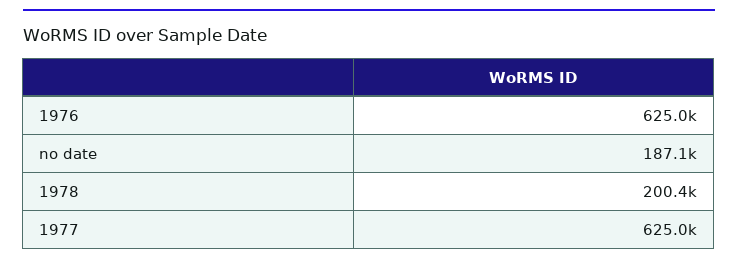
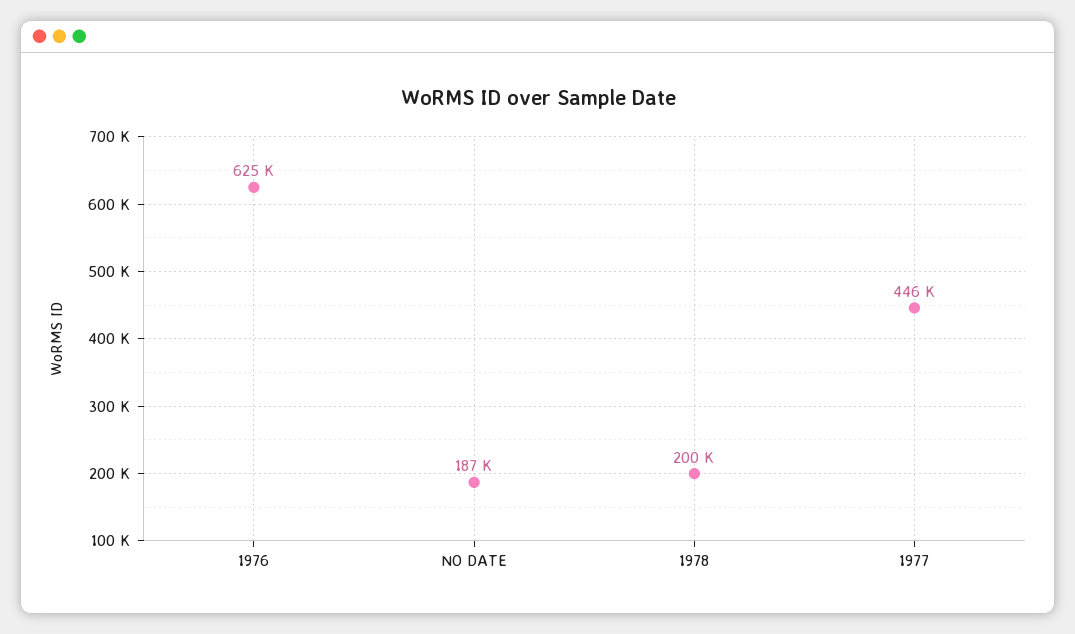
1977: 625000 -> 446000

